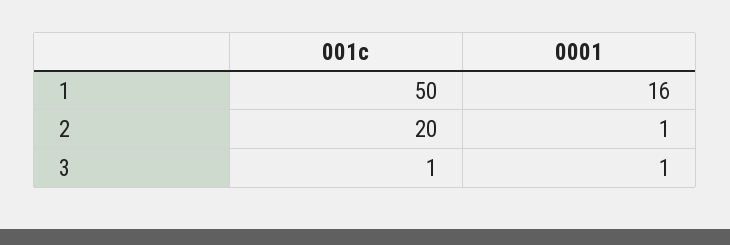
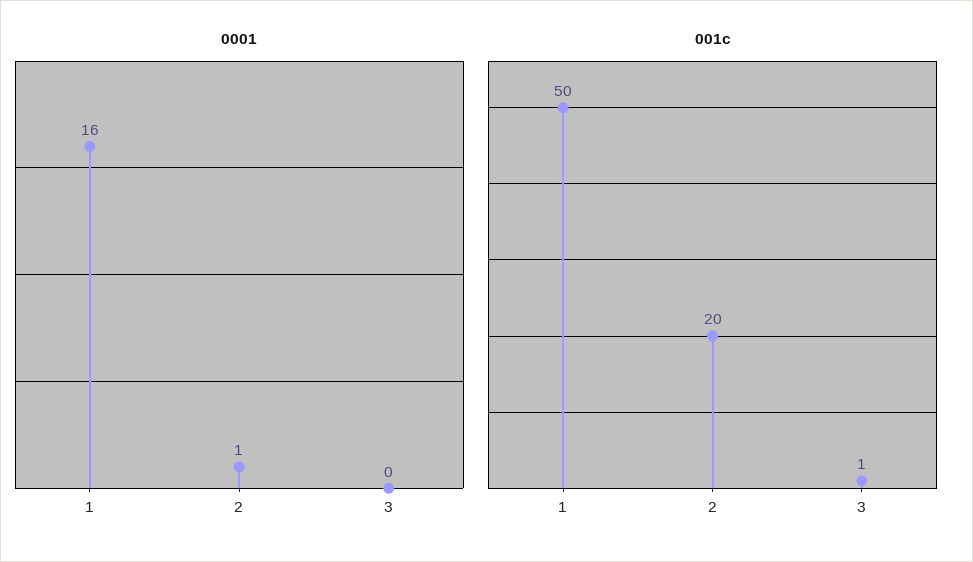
0001, 3: 1 -> 0

